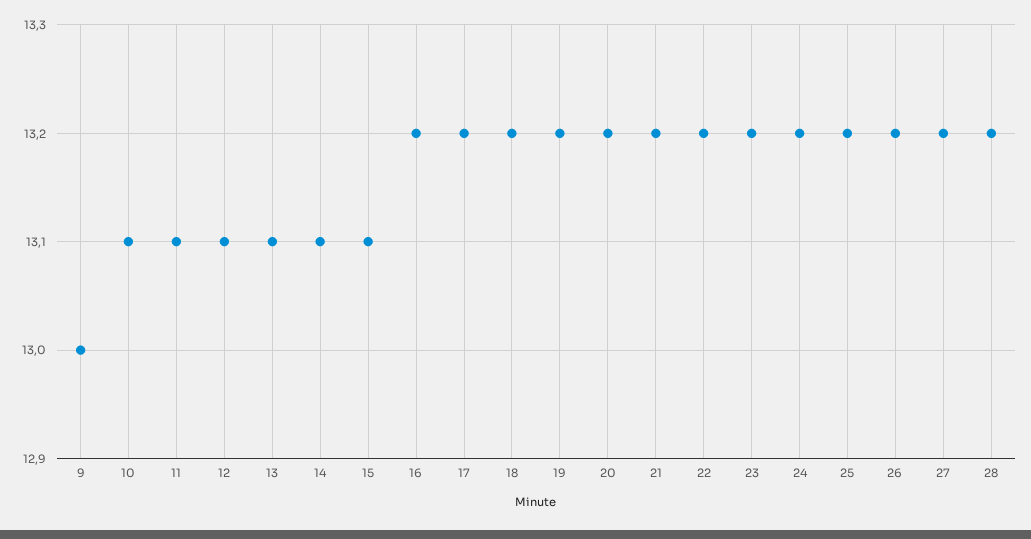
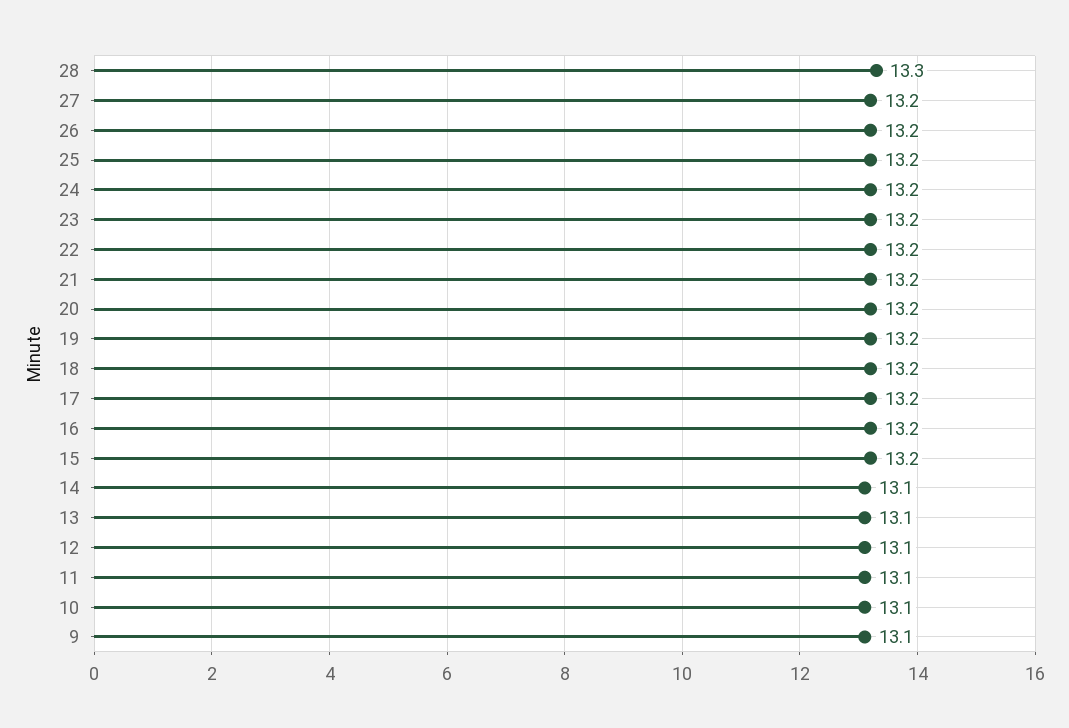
9: 13 -> 13.1
15: 13.1 -> 13.2
28: 13.2 -> 13.3

